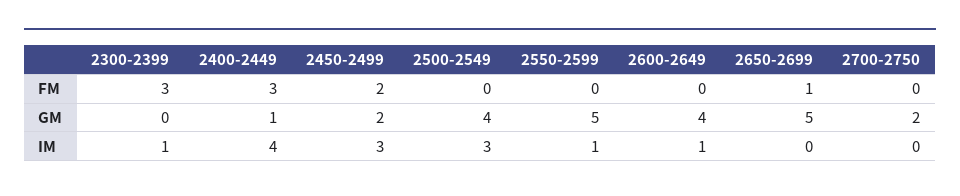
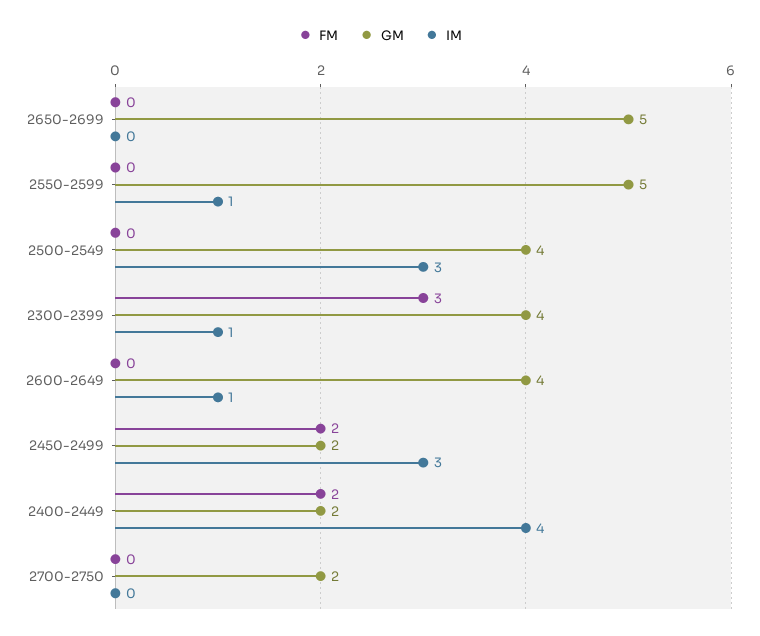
FM, 2400-2449: 3 -> 2
FM, 2650-2699: 1 -> 0
GM, 2300-2399: 0 -> 4
GM, 2400-2449: 1 -> 2

